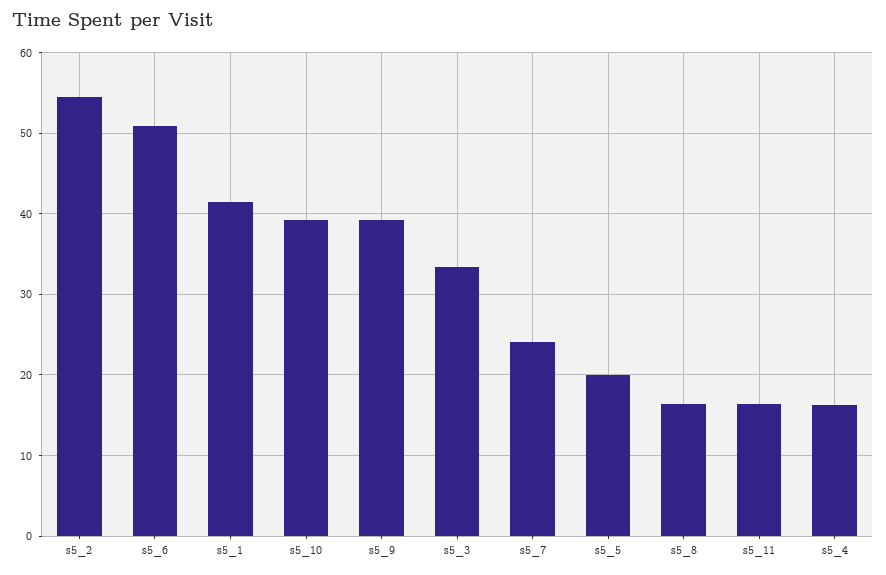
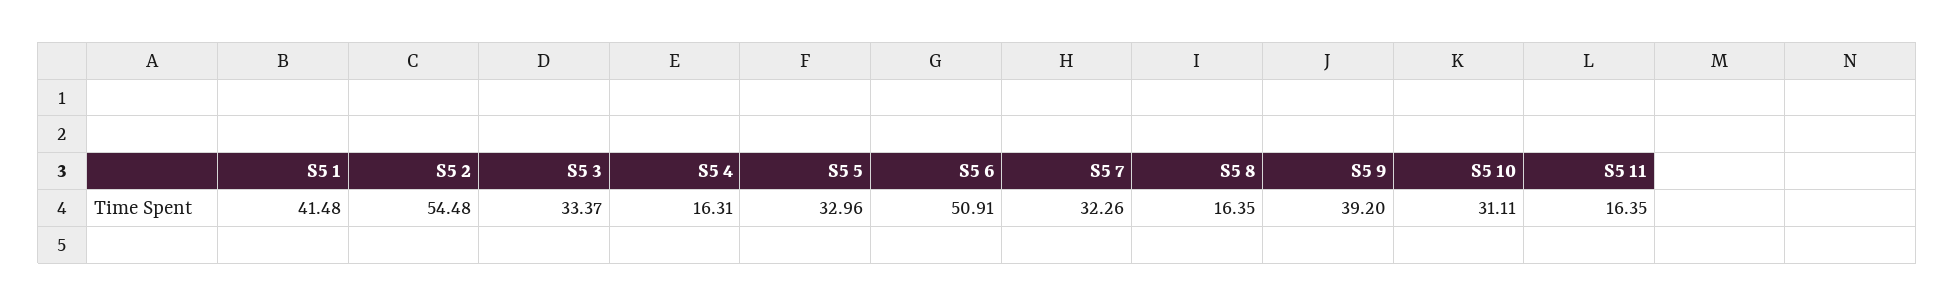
s5_10: 39 -> 31.11
s5_7: 24 -> 32.26
s5_5: 20 -> 32.96

